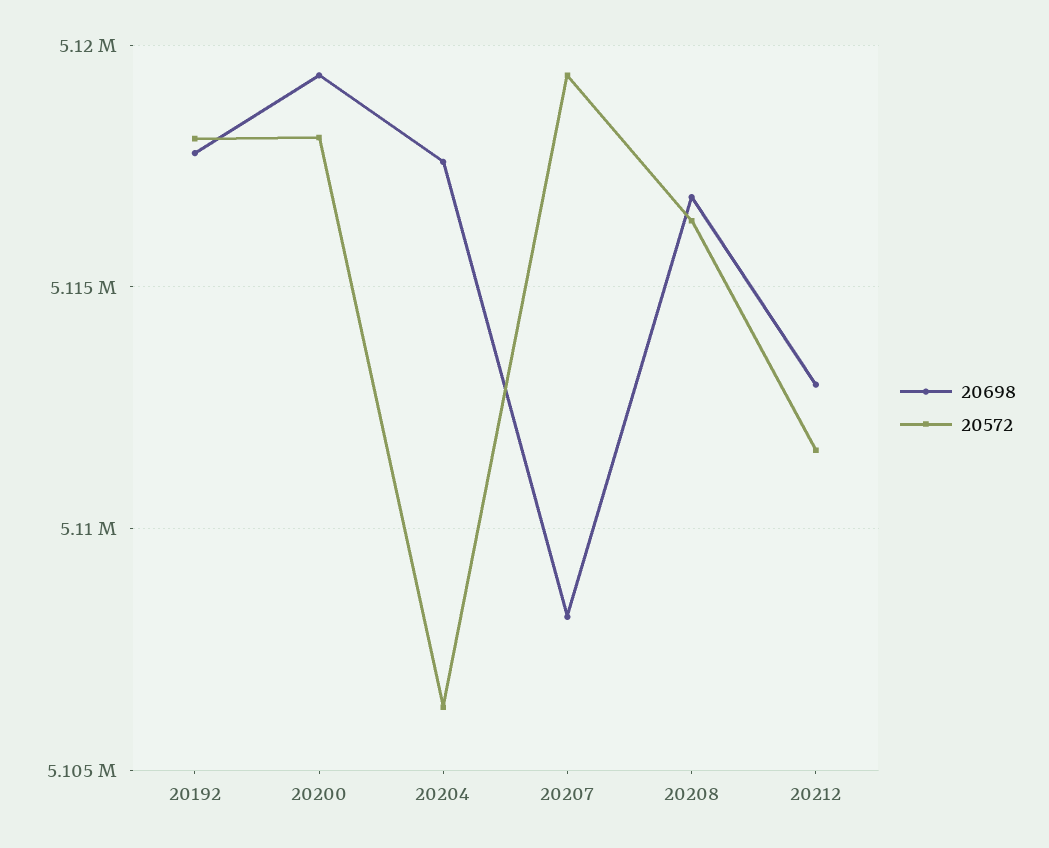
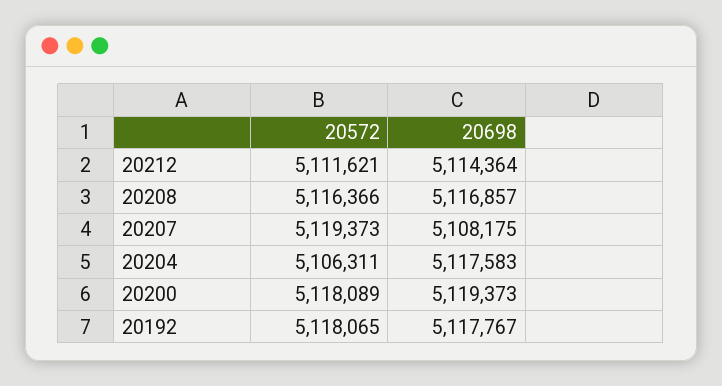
20698, 20212: 5113000 -> 5114364

